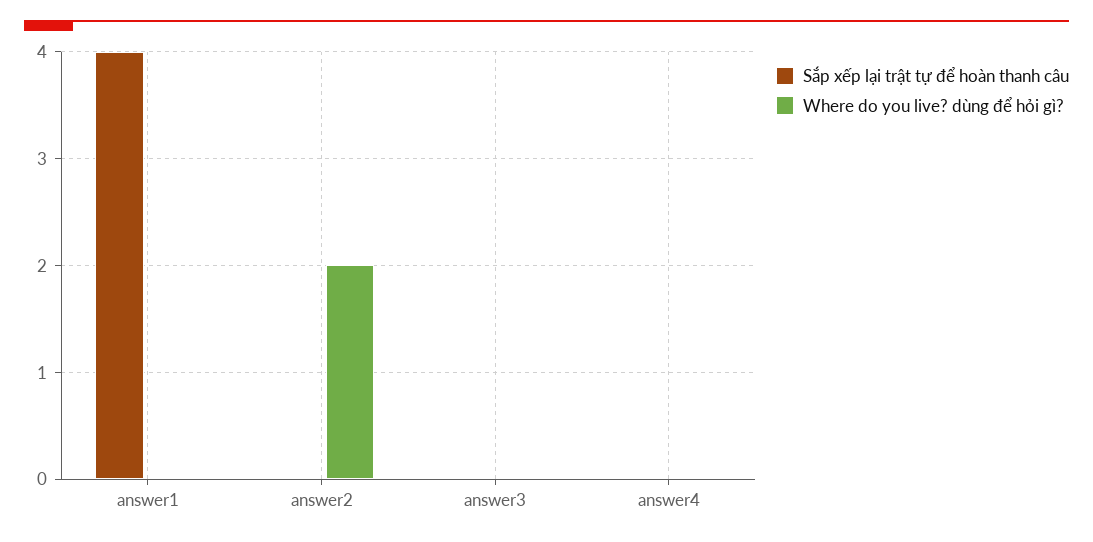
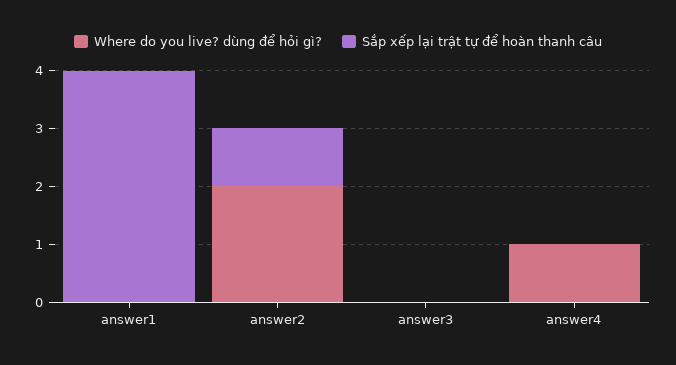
Sắp xếp lại trật tự để hoàn thanh câu, answer2: 0 -> 1
Where do you live? dùng để hỏi gì?, answer4: 0 -> 1

